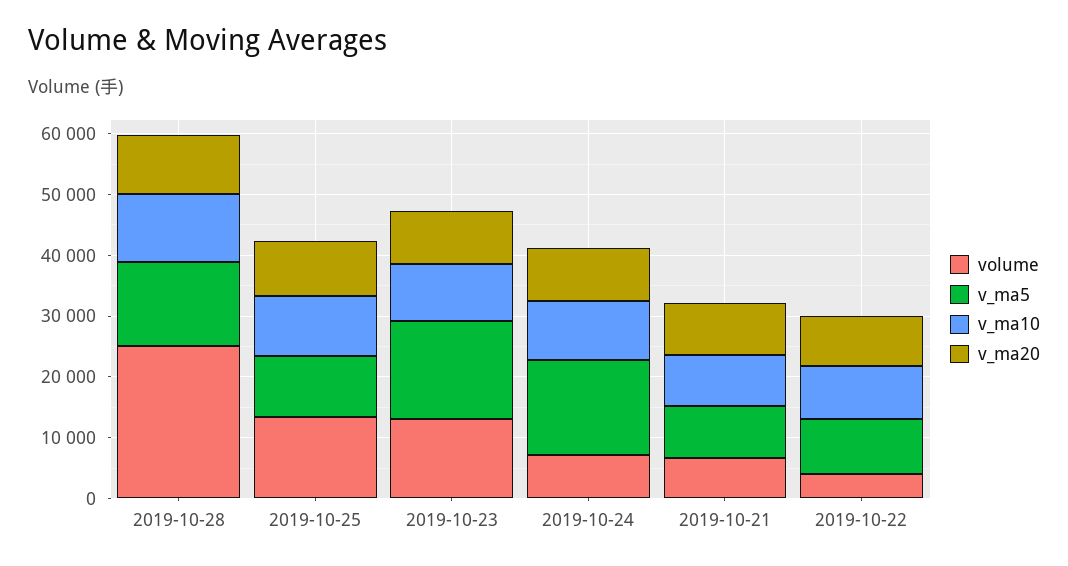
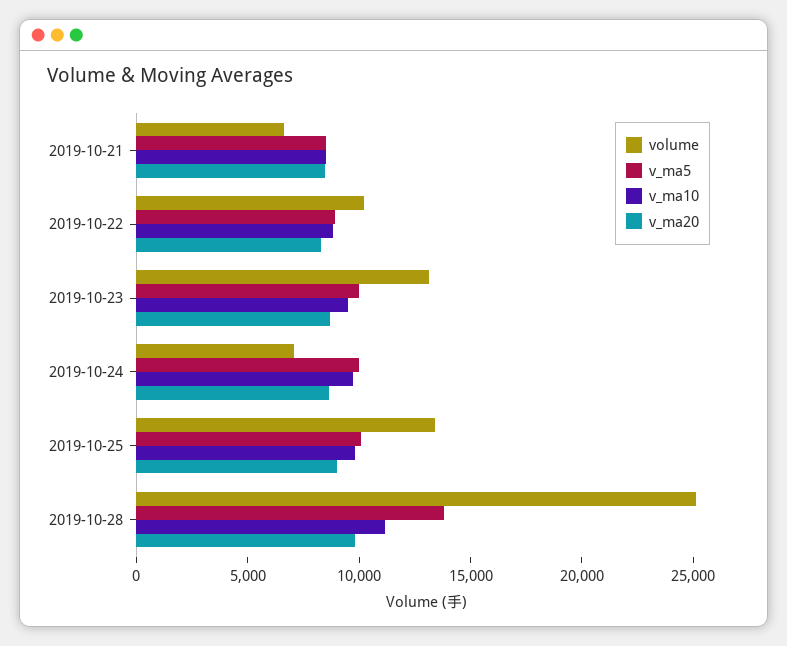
v_ma5, 2019-10-23: 16000 -> 10000
v_ma5, 2019-10-24: 16000 -> 10000
volume, 2019-10-22: 4000 -> 10000

